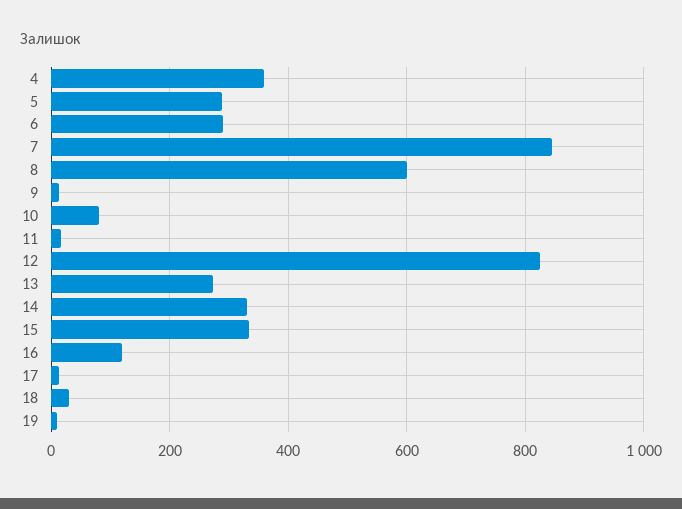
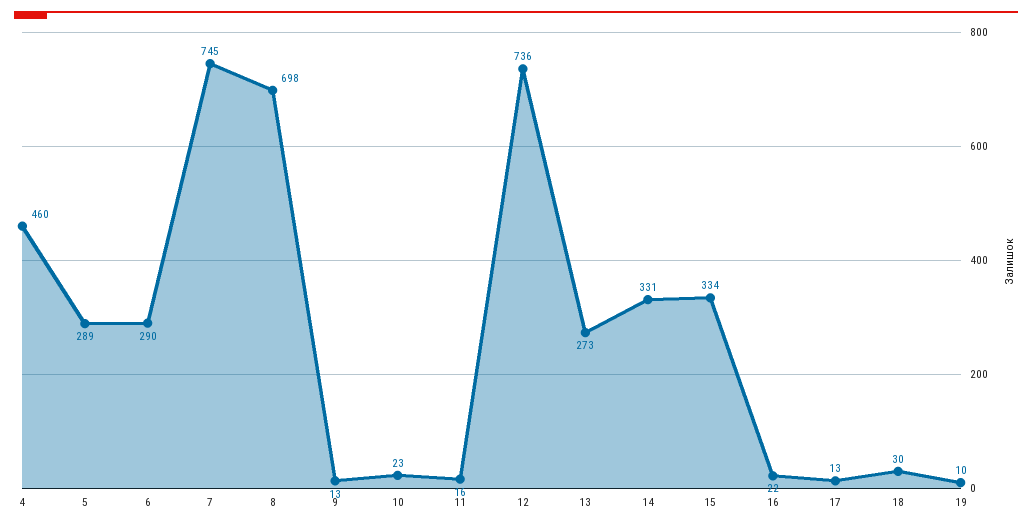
4: 360 -> 460
7: 840 -> 745
8: 600 -> 698
10: 80 -> 23
12: 820 -> 736
16: 120 -> 22

